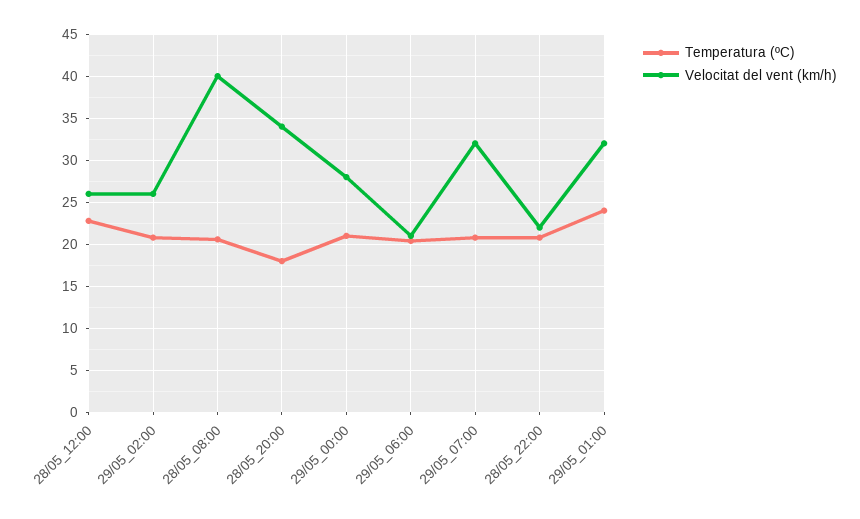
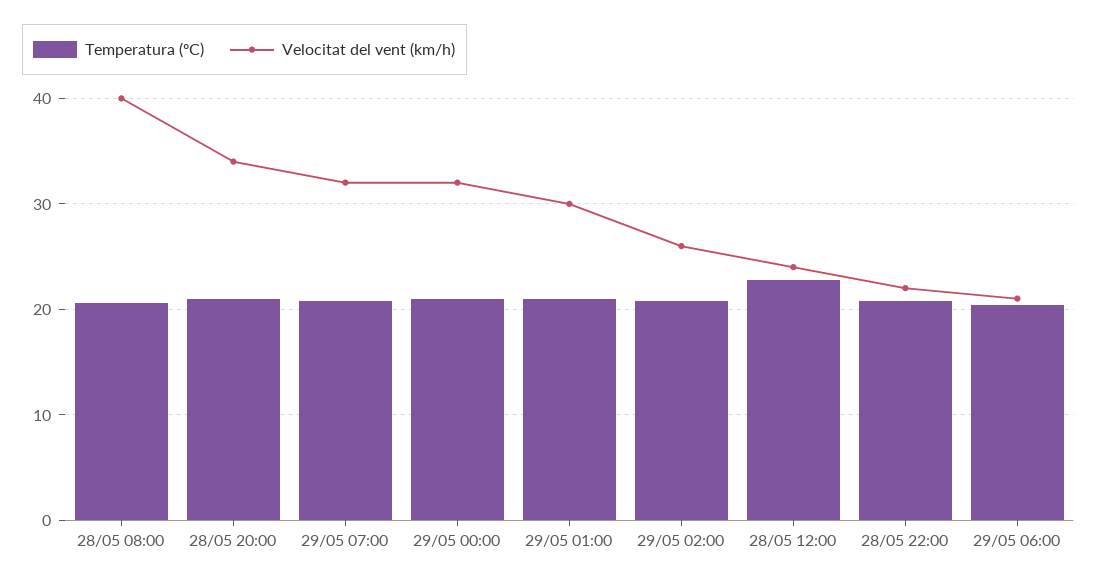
Velocitat del vent (km/h), 28/05_12:00: 26 -> 24
Temperatura (ºC), 28/05_20:00: 18 -> 21
Velocitat del vent (km/h), 29/05_00:00: 28 -> 32
Temperatura (ºC), 29/05_01:00: 24 -> 21
Velocitat del vent (km/h), 29/05_01:00: 32 -> 30

